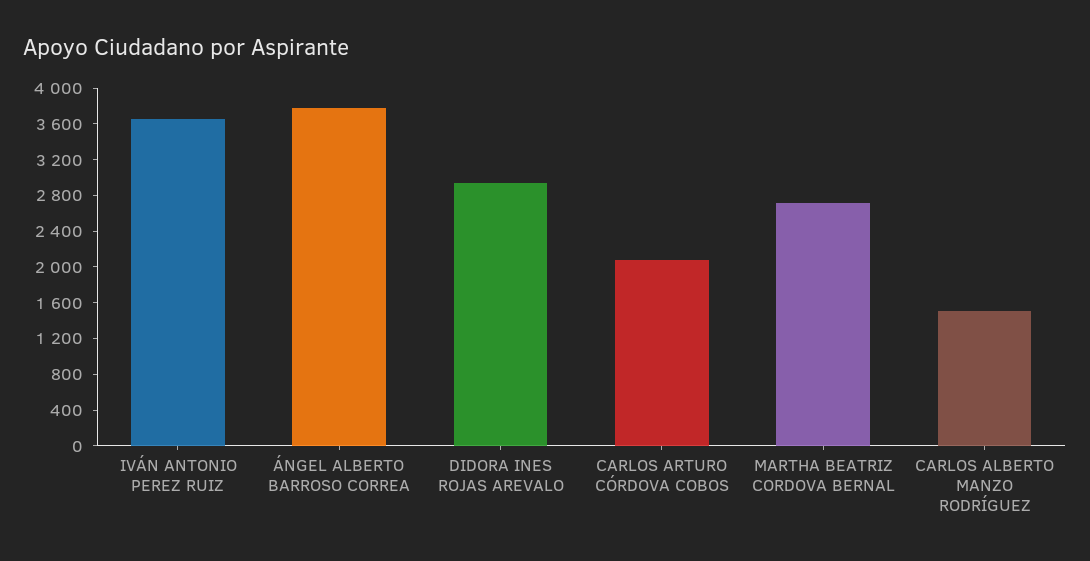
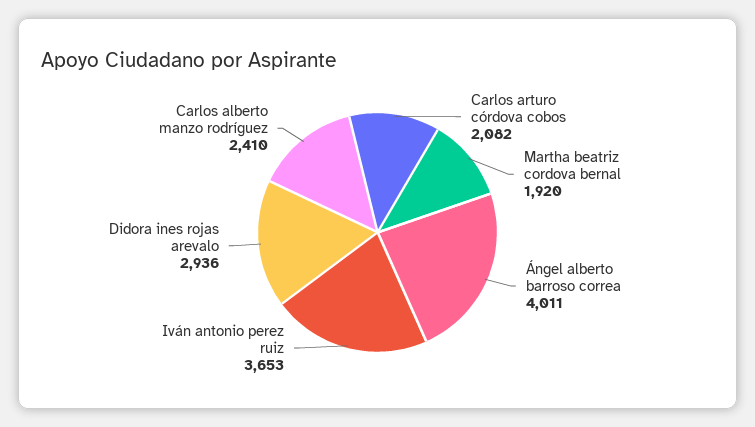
ÁNGEL ALBERTO BARROSO CORREA: 3800 -> 4011
MARTHA BEATRIZ CORDOVA BERNAL: 2700 -> 1920
CARLOS ALBERTO MANZO RODRÍGUEZ: 1500 -> 2410

